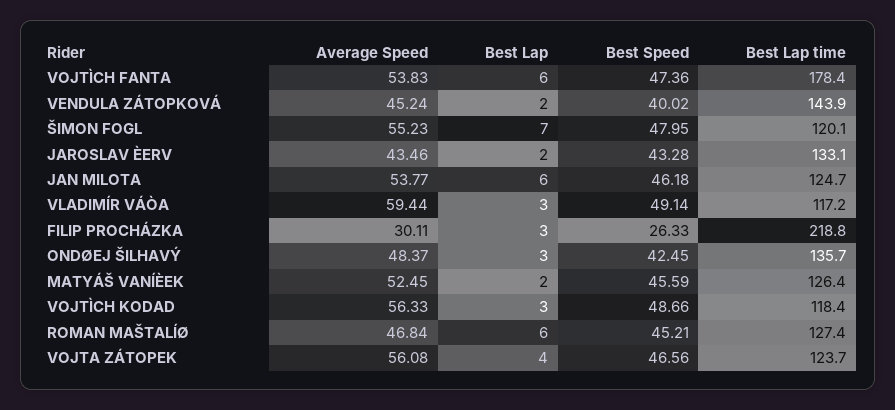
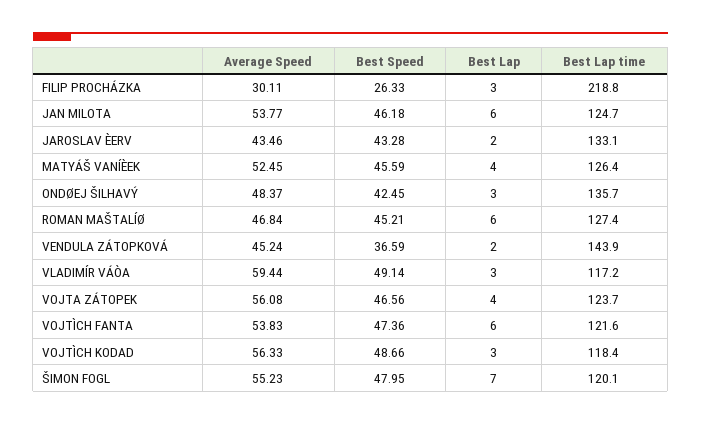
Best Lap time, VOJTÌCH FANTA: 178.4 -> 121.6
Best Speed, VENDULA ZÁTOPKOVÁ: 40.02 -> 36.59
Best Lap, MATYÁŠ VANÍÈEK: 2 -> 4

